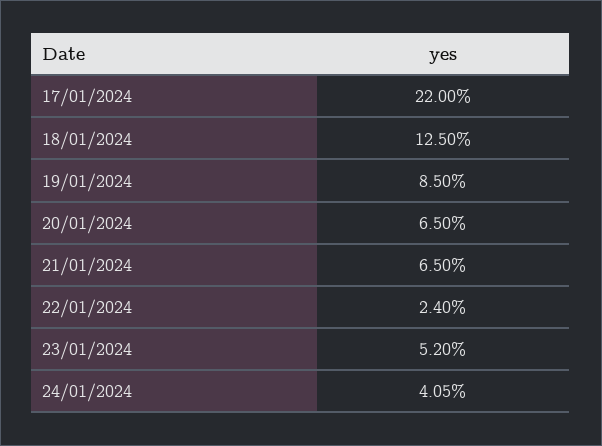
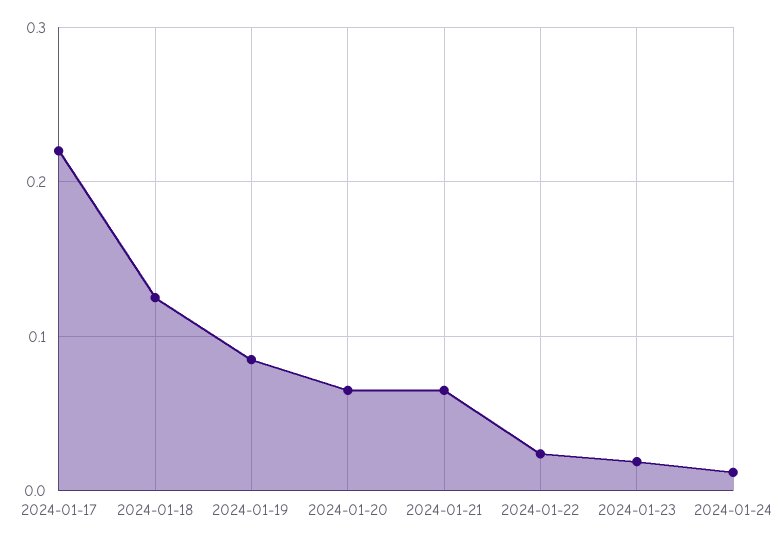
23/01/2024: 0.052 -> 0.02
24/01/2024: 0.0405 -> 0.01

